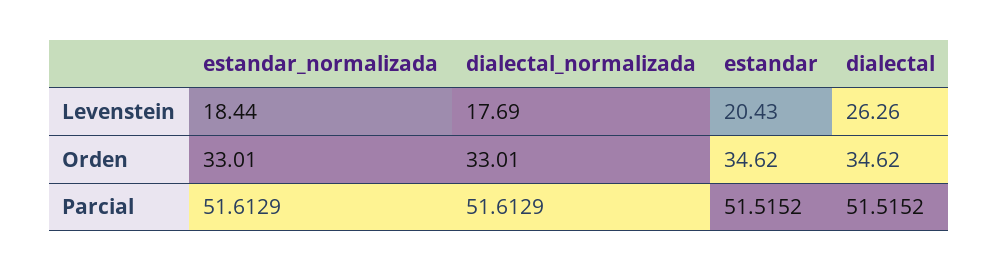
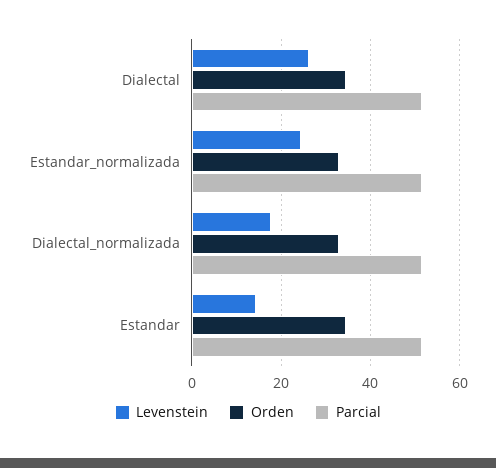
Levenstein, estandar_normalizada: 18.44 -> 24
Levenstein, estandar: 20.43 -> 14

